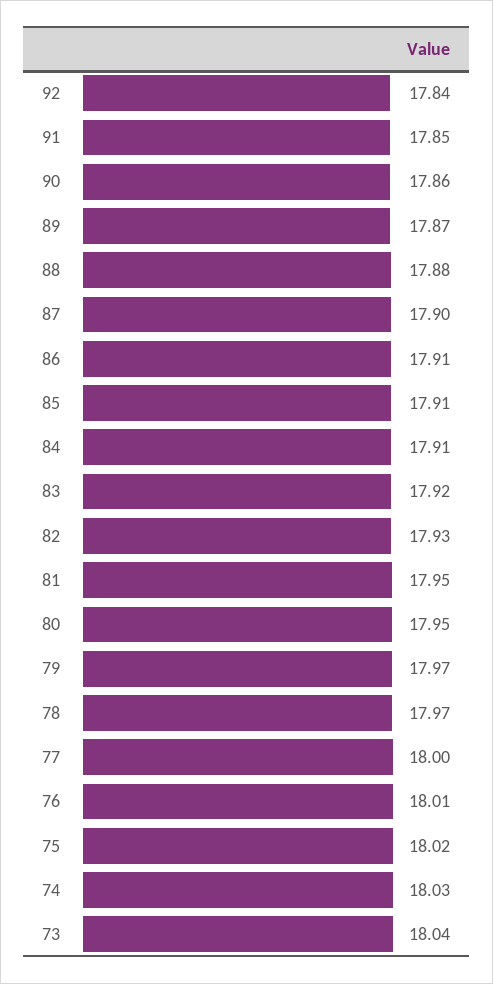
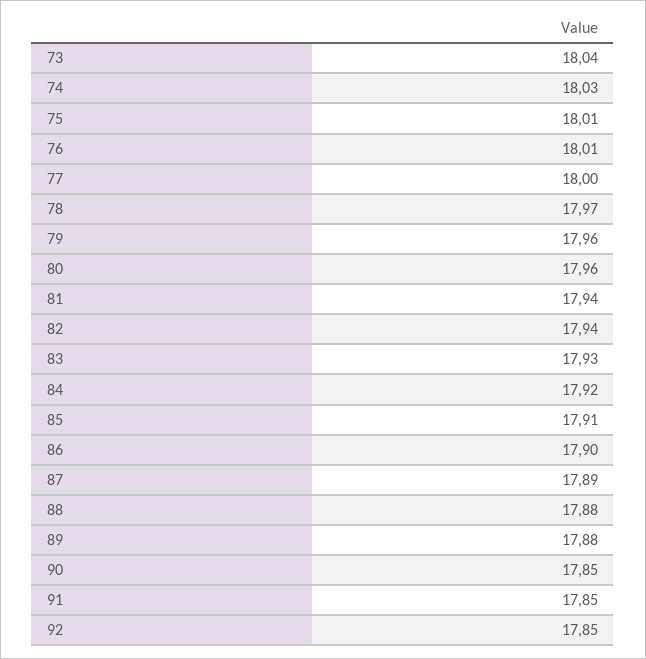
92: 17.84 -> 17.85
90: 17.86 -> 17.85
89: 17.87 -> 17.88
87: 17.9 -> 17.89
86: 17.91 -> 17.9
84: 17.91 -> 17.92
83: 17.92 -> 17.93
82: 17.93 -> 17.94
81: 17.95 -> 17.94
80: 17.95 -> 17.96
79: 17.97 -> 17.96
75: 18.02 -> 18.01

